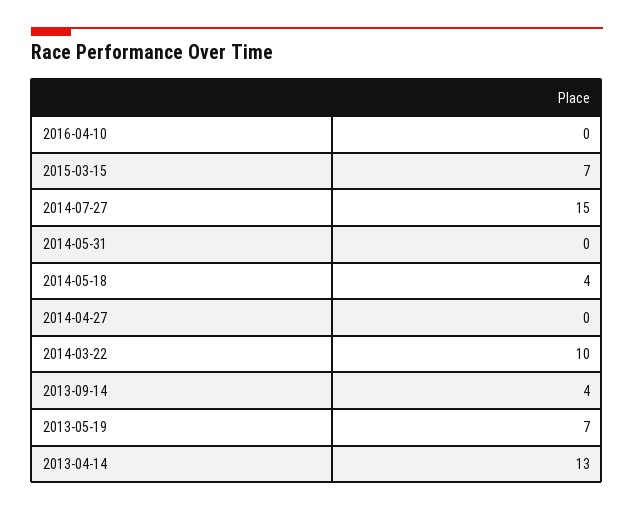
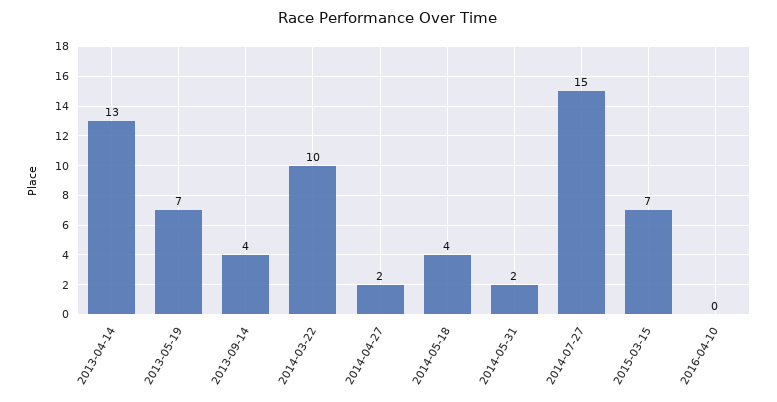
2014-05-31: 0 -> 2
2014-04-27: 0 -> 2

